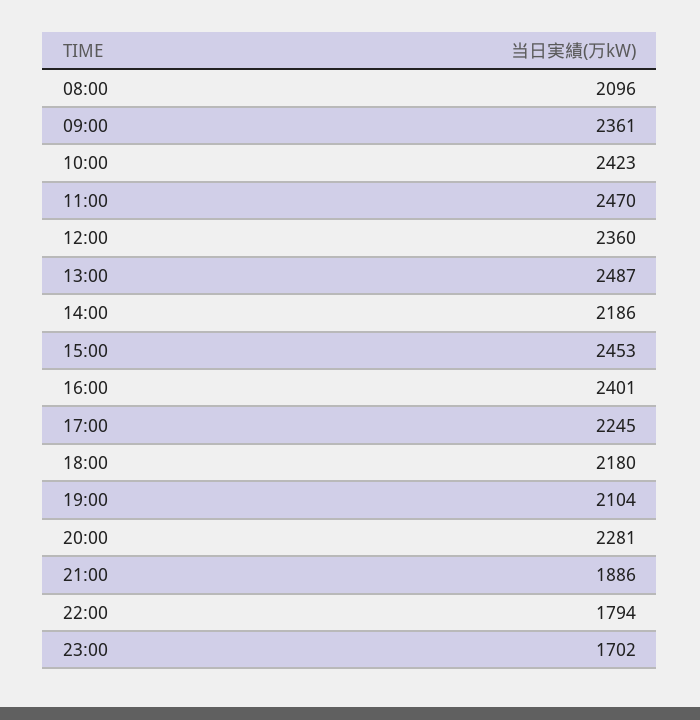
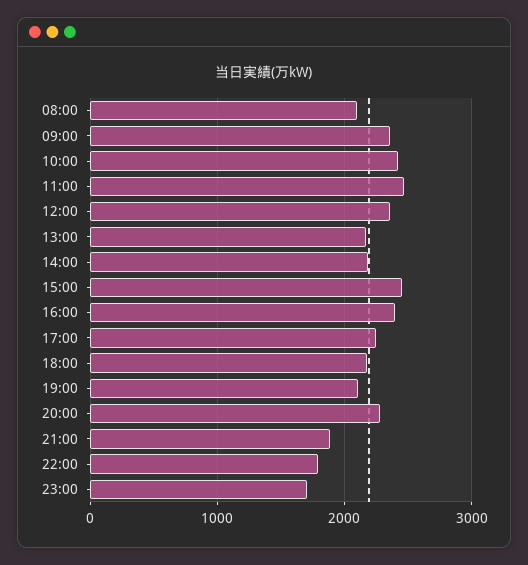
13:00: 2487 -> 2200

